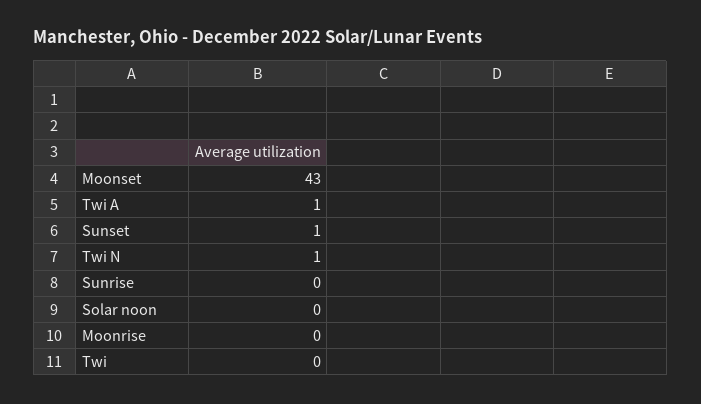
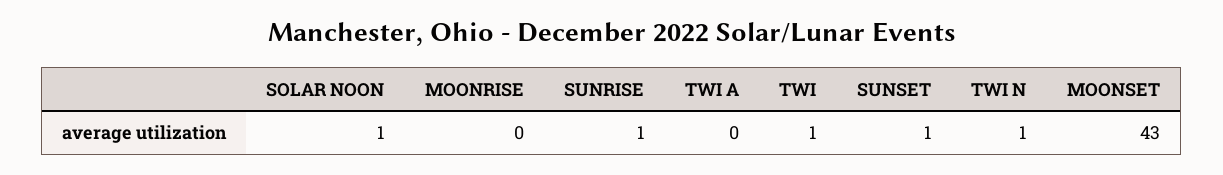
Twi A: 1 -> 0
Sunrise: 0 -> 1
Solar noon: 0 -> 1
Twi: 0 -> 1

